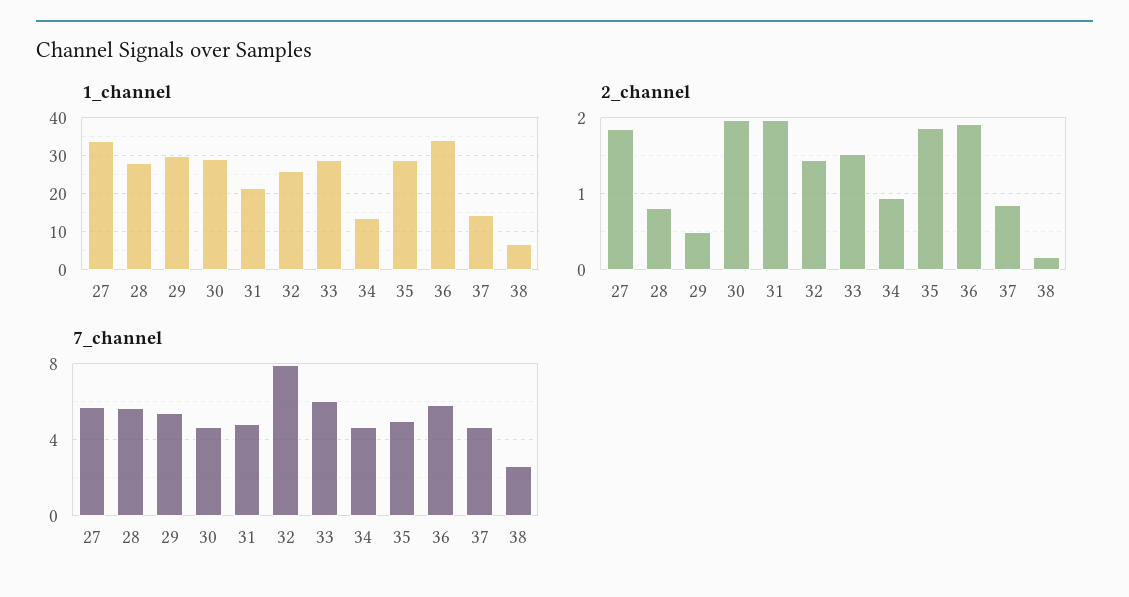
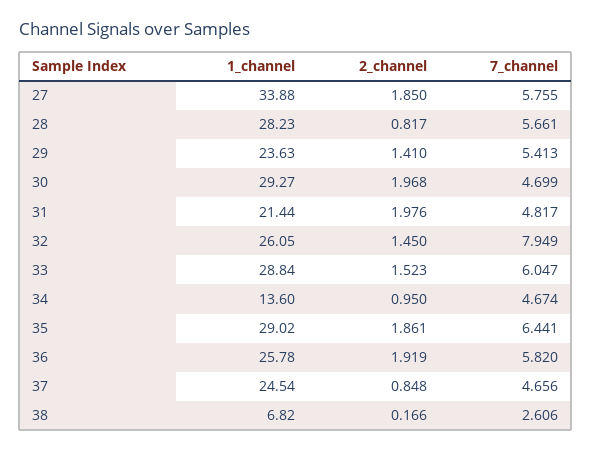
1_channel, 29: 30 -> 23.63
1_channel, 36: 34 -> 25.78
1_channel, 37: 14 -> 24.54
2_channel, 29: 0.5 -> 1.41
7_channel, 35: 5 -> 6.441

